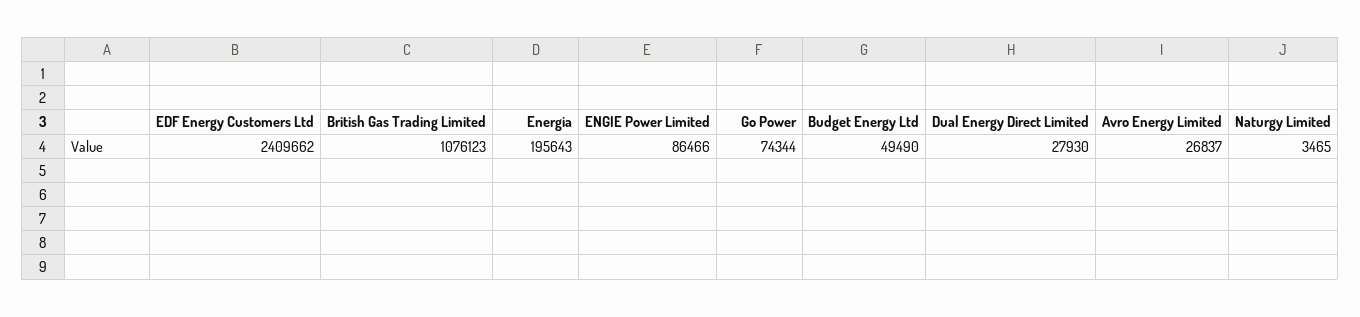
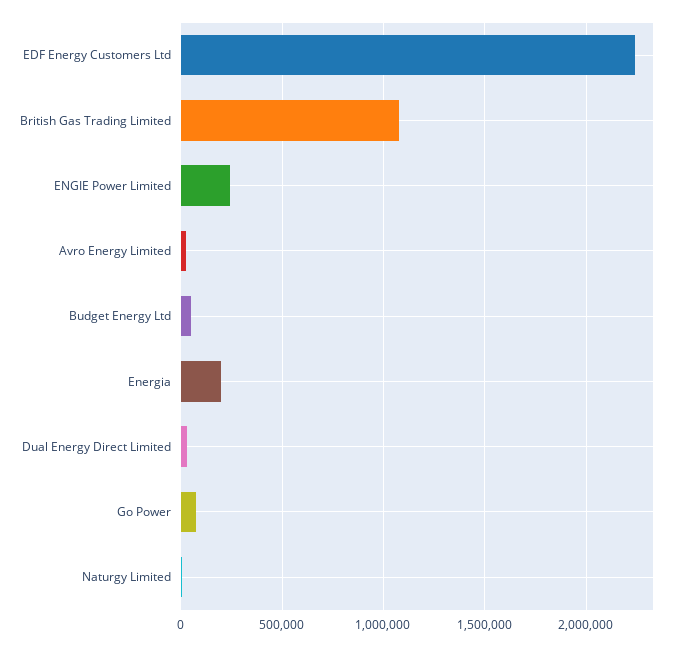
EDF Energy Customers Ltd: 2409662 -> 2250000
ENGIE Power Limited: 86466 -> 250000

